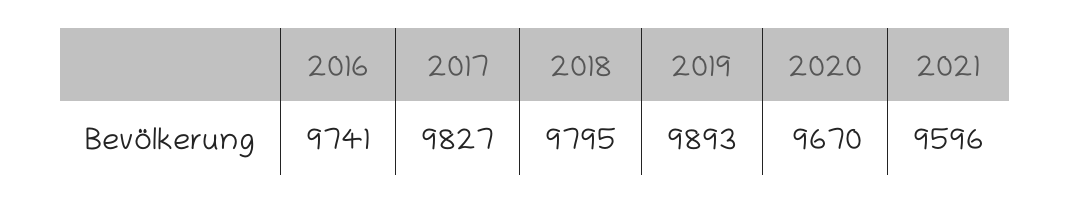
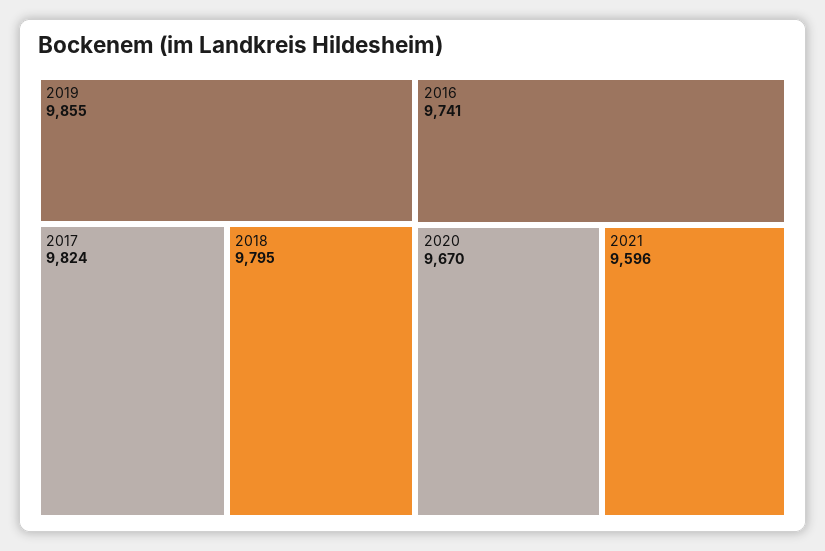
2017: 9827 -> 9824
2019: 9893 -> 9855

